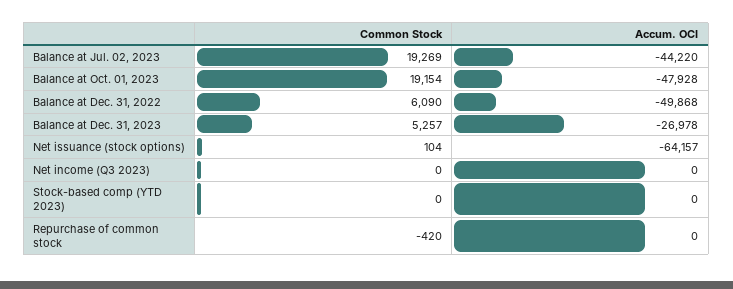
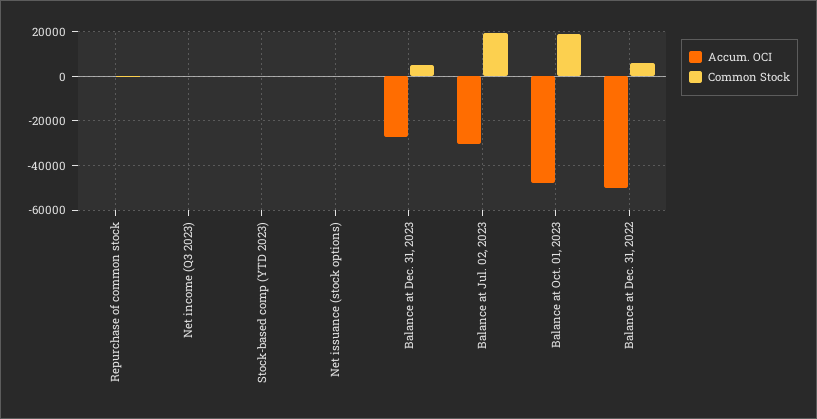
Accum. OCI, Balance at Jul. 02, 2023: -44220 -> -30000
Accum. OCI, Net issuance (stock options): -64157 -> 0

